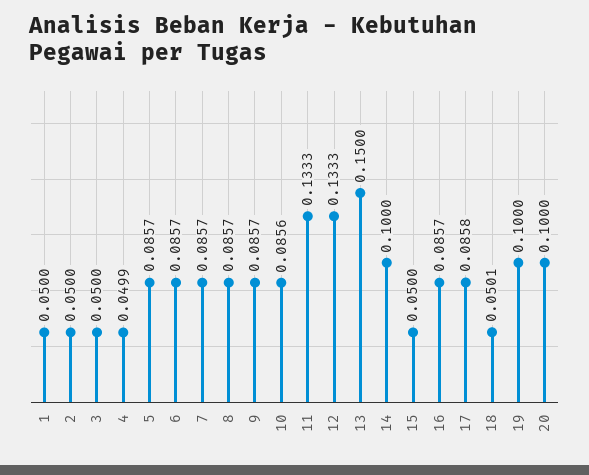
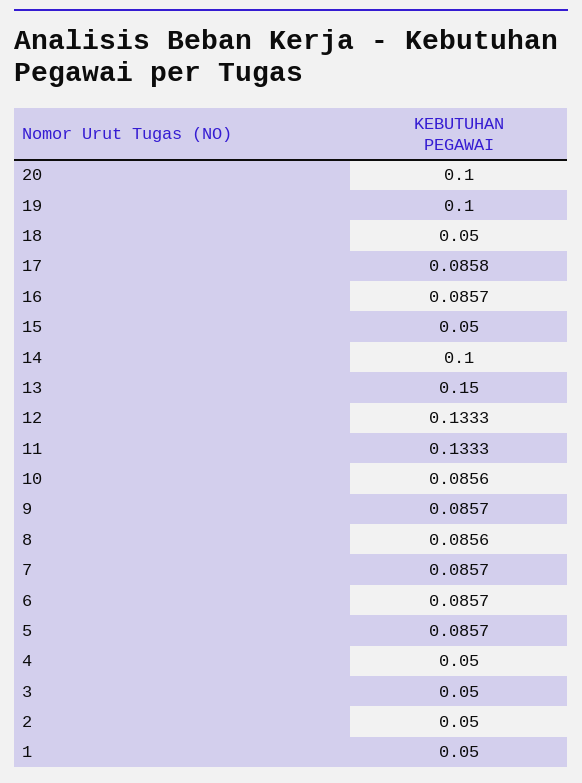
4: 0.0499 -> 0.05
8: 0.0857 -> 0.0856
18: 0.0501 -> 0.05

